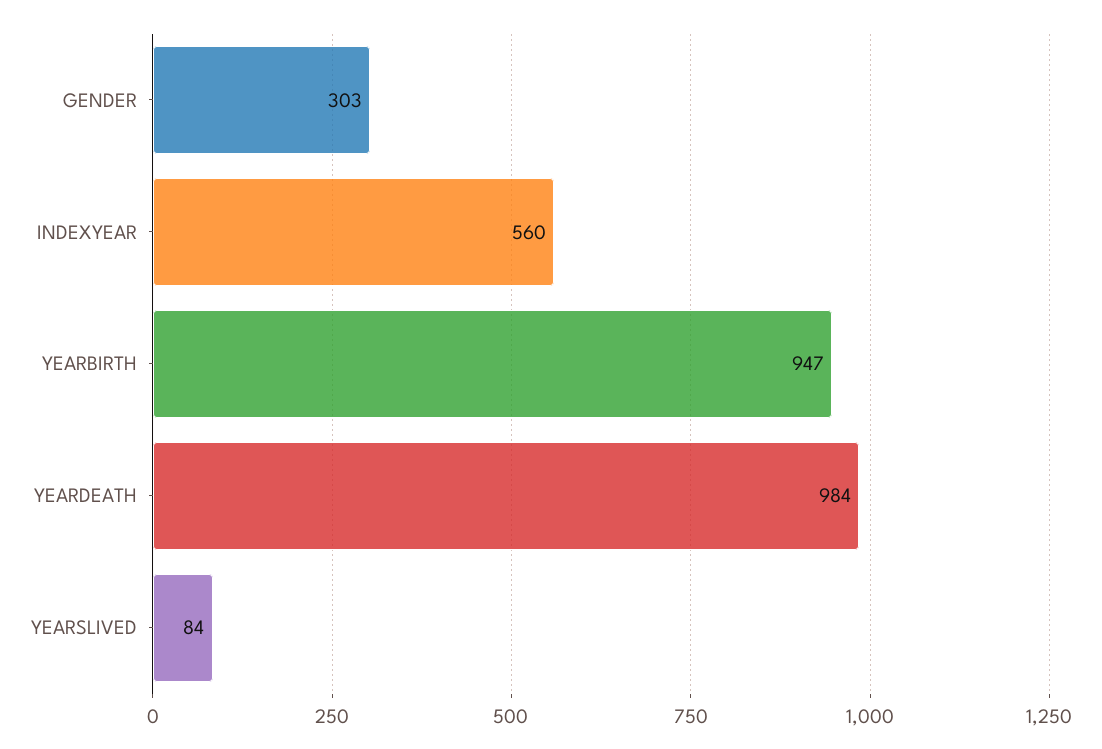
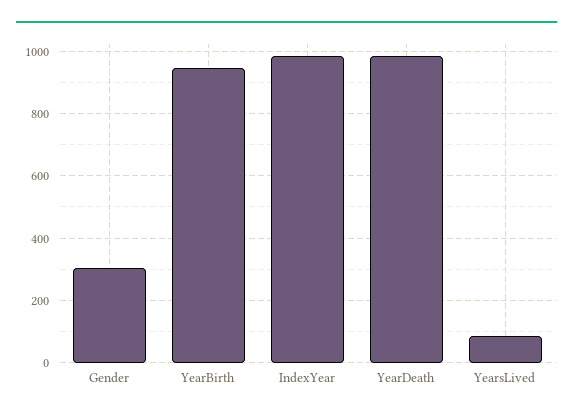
INDEXYEAR: 560 -> 980

